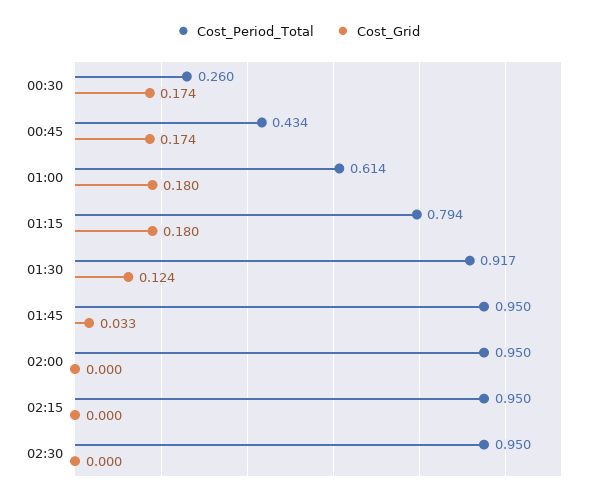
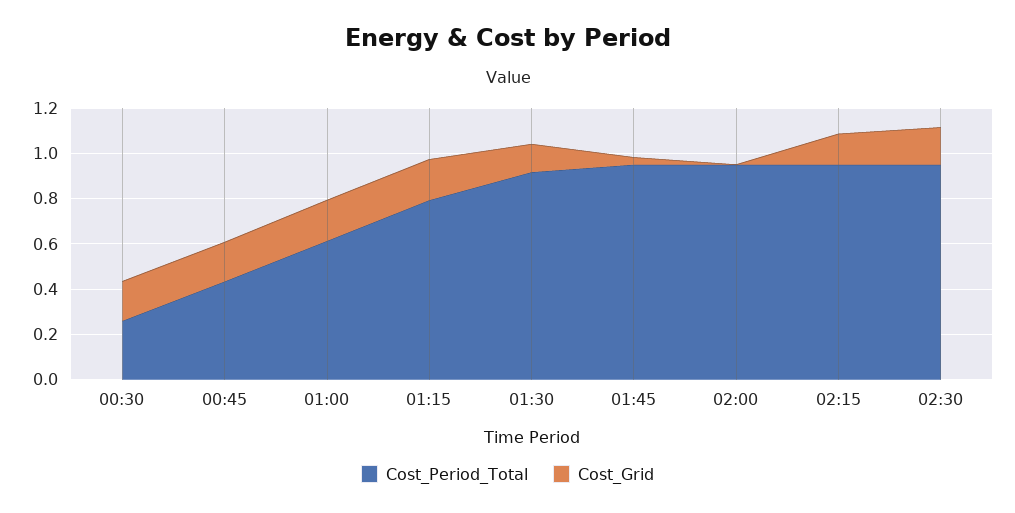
Cost_Grid, 02:15: 0 -> 0.15
Cost_Grid, 02:30: 0 -> 0.15

